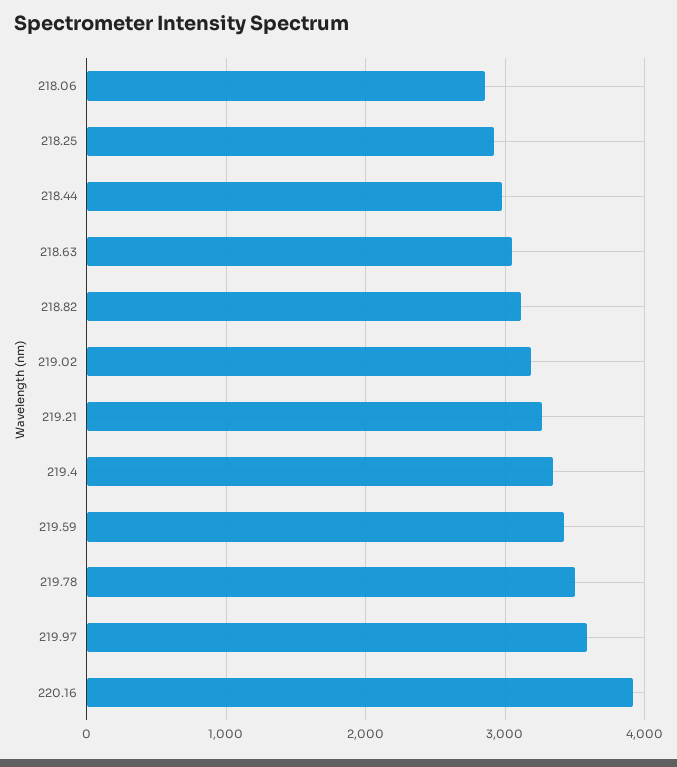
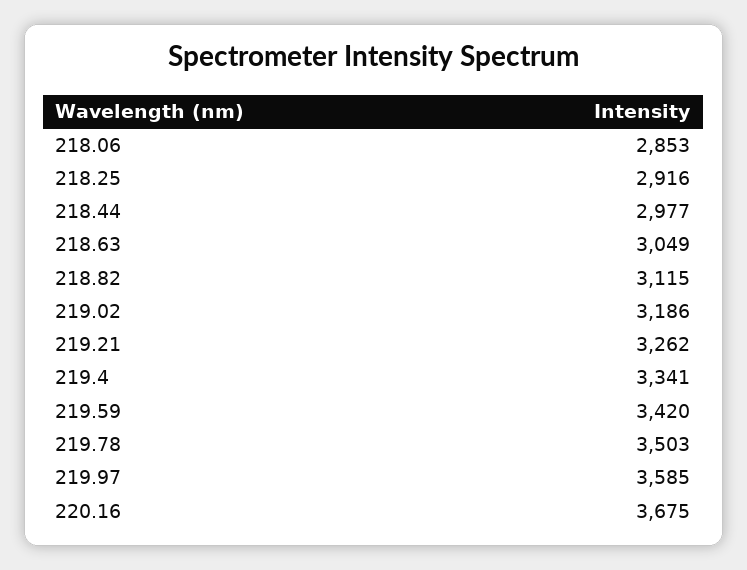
220.16: 3900 -> 3675

